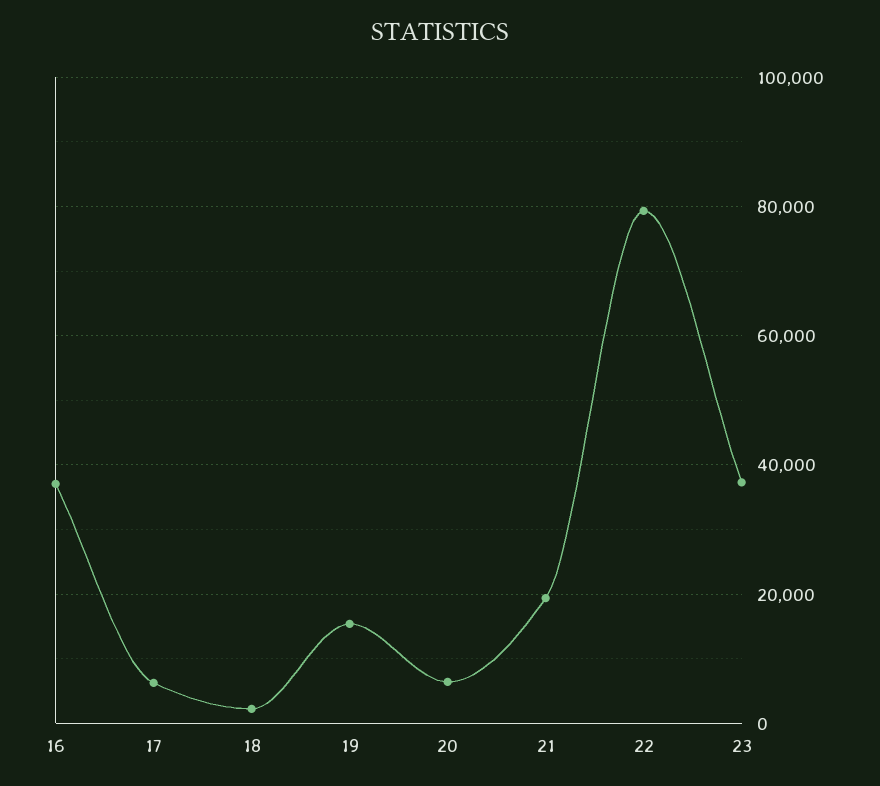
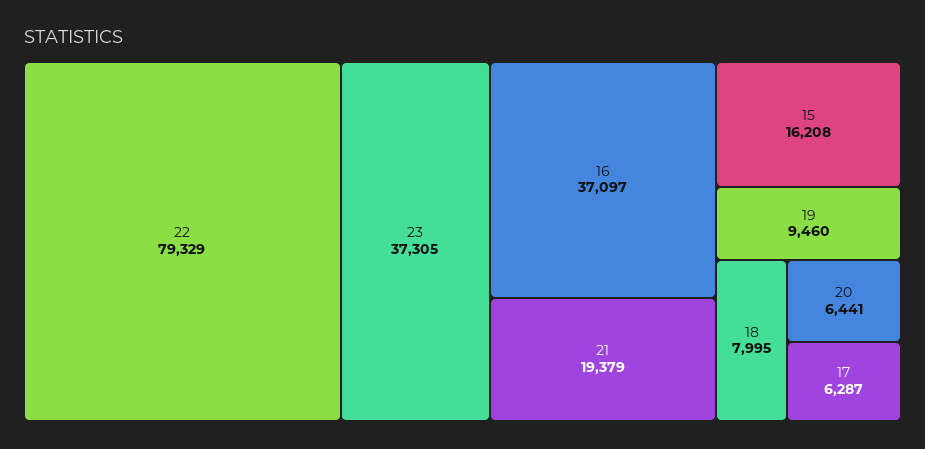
18: 2000 -> 7995
19: 16000 -> 9460
15: none -> 16208

